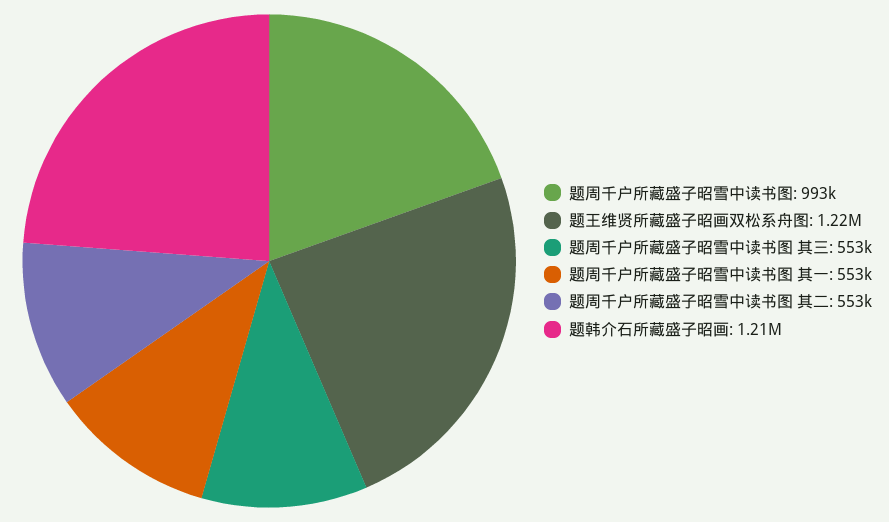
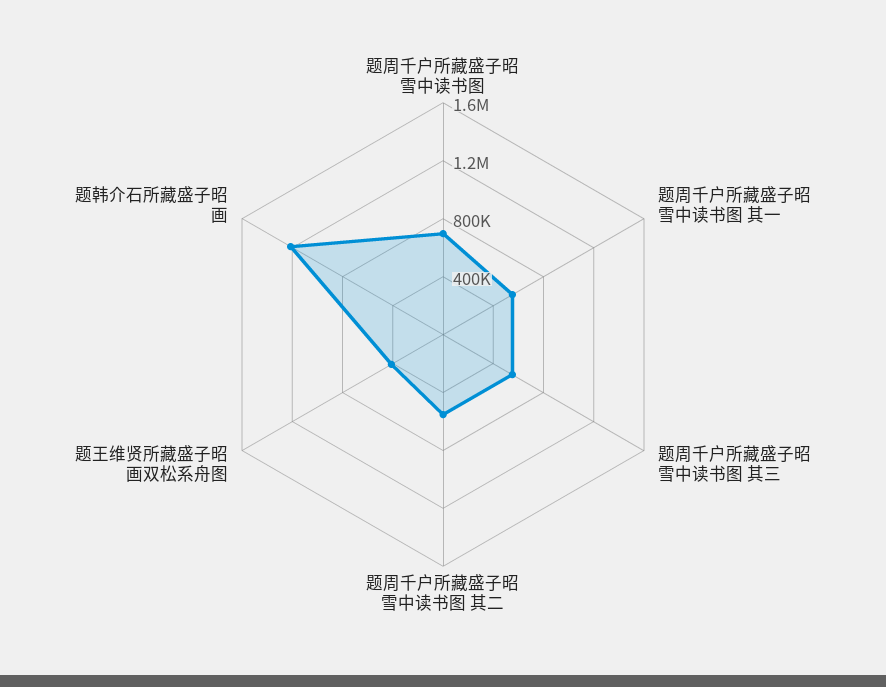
题周千户所藏盛子昭雪中读书图: 993000 -> 700000
题王维贤所藏盛子昭画双松系舟图: 1220000 -> 400000

